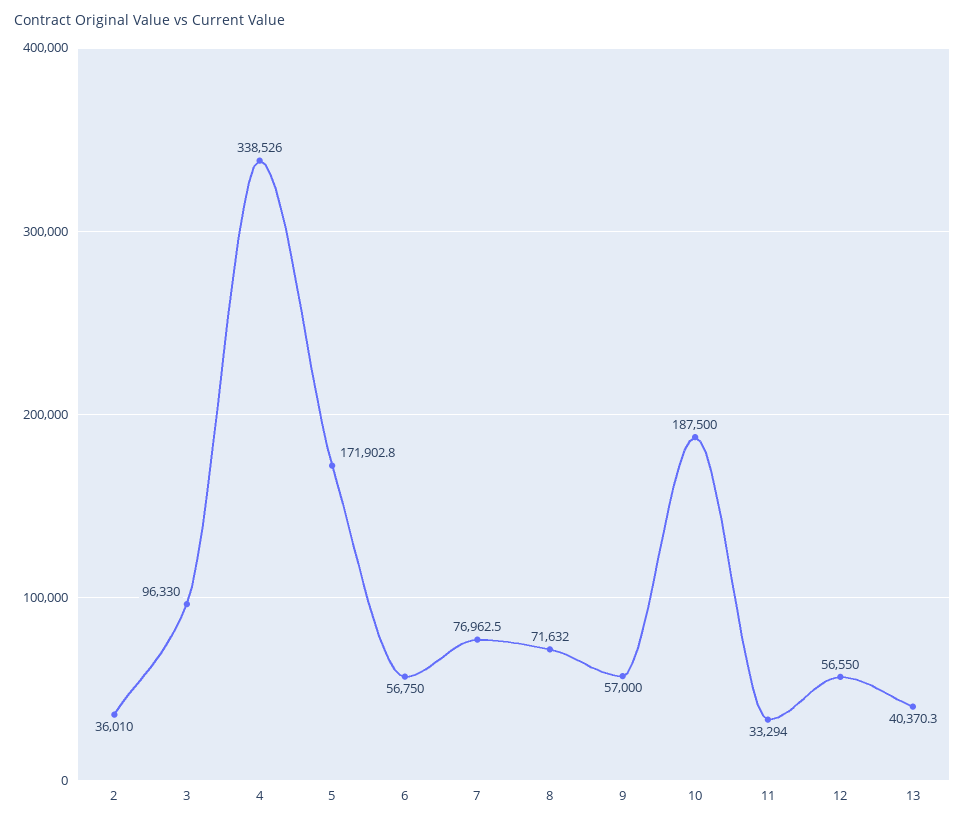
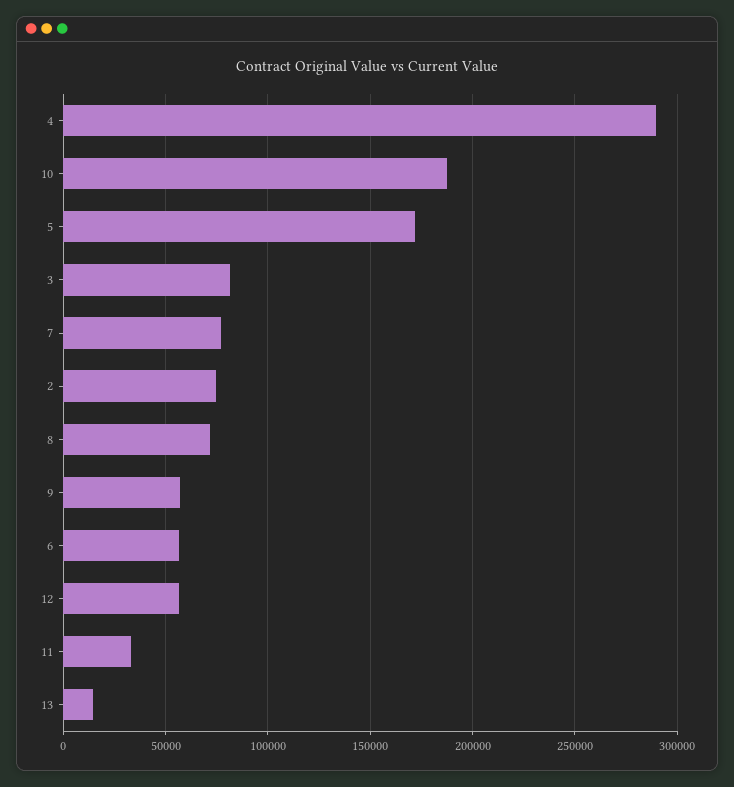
2: 36010 -> 75000
3: 96330 -> 80000
4: 338526 -> 290000
13: 40370.3 -> 15000

